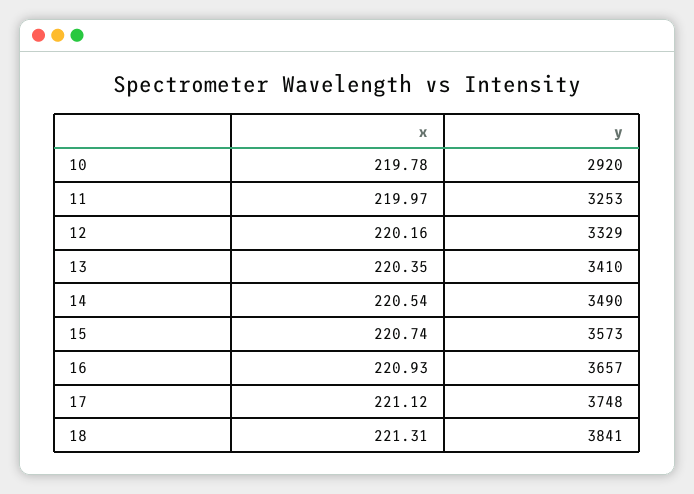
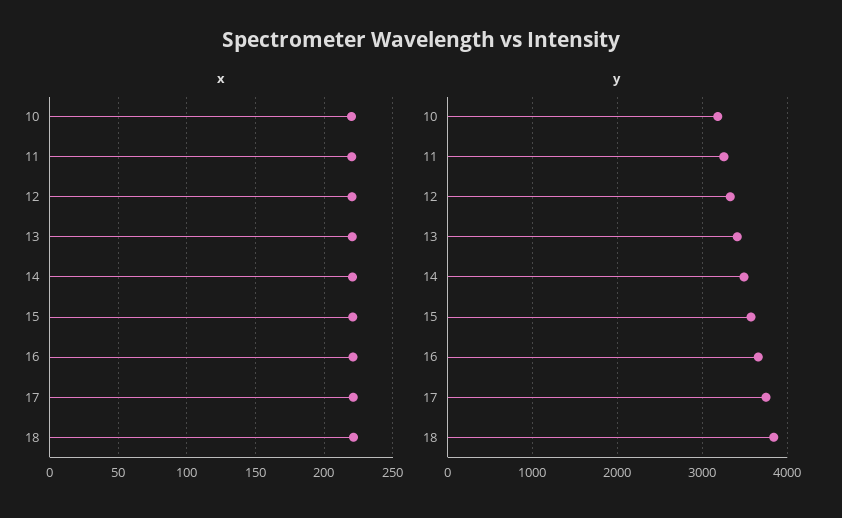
y, 10: 2920 -> 3200

